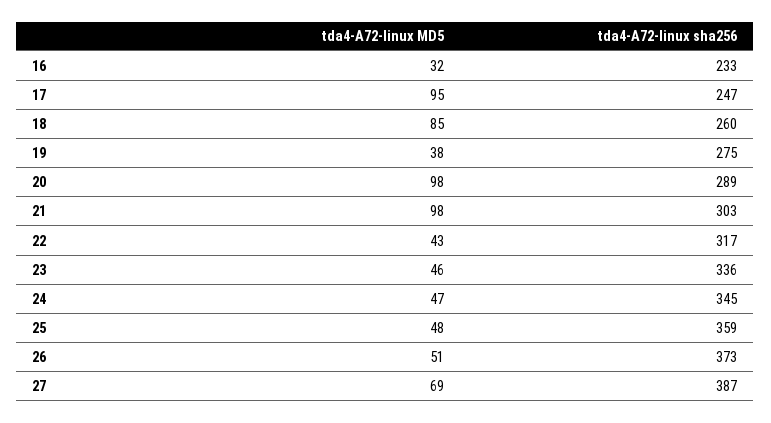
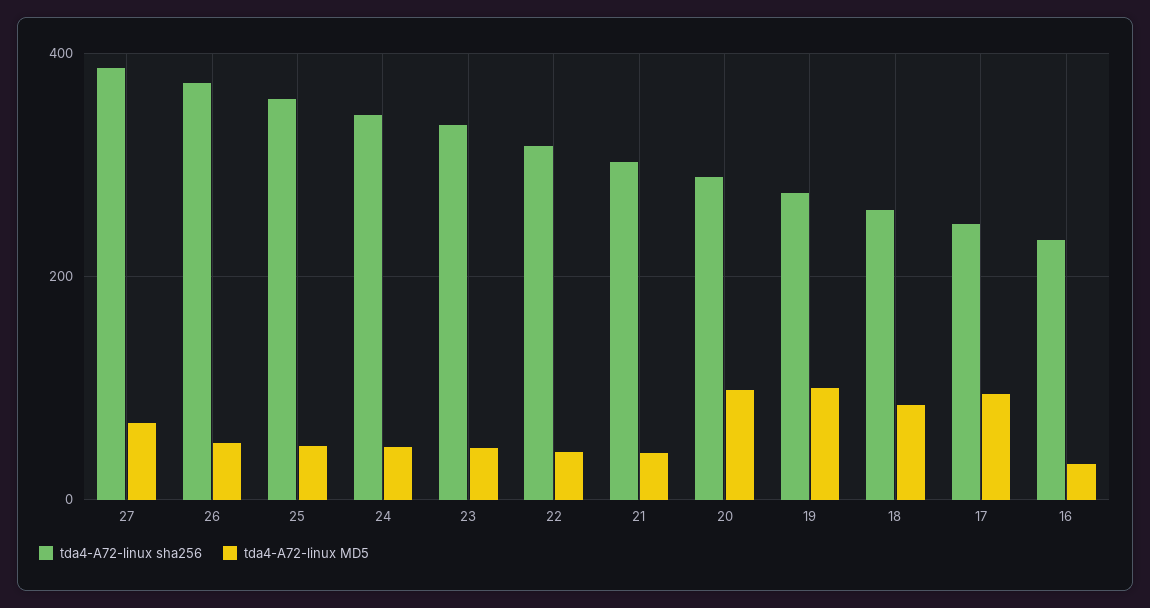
tda4-A72-linux MD5, 19: 38 -> 100
tda4-A72-linux MD5, 21: 98 -> 40

